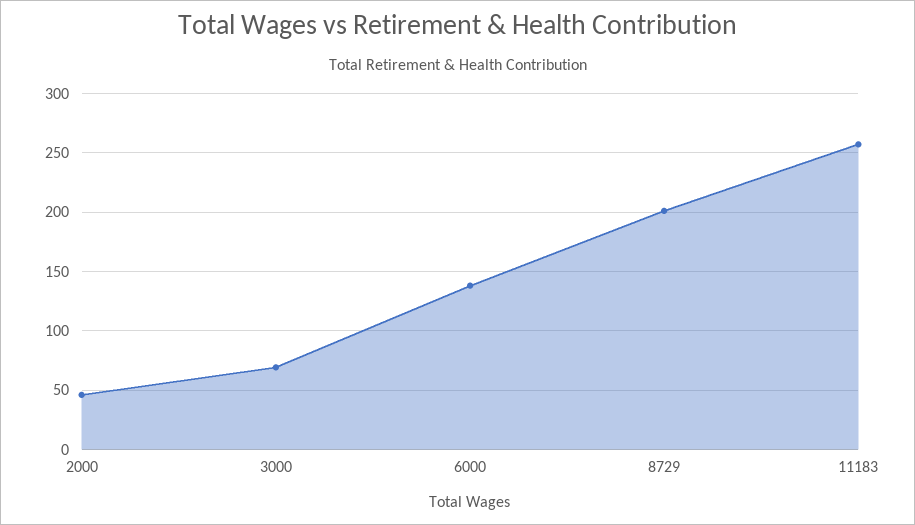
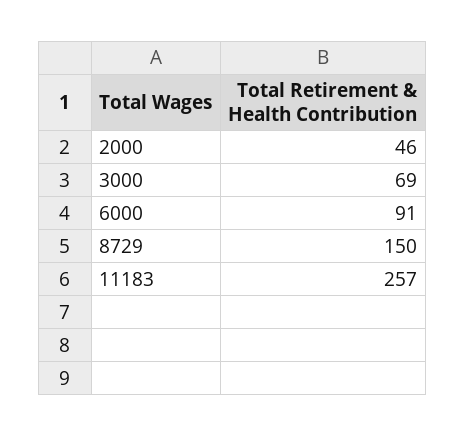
6000: 140 -> 91
8729: 200 -> 150

